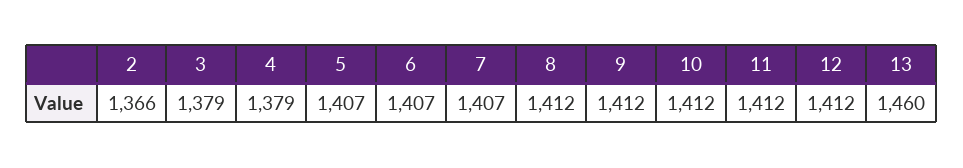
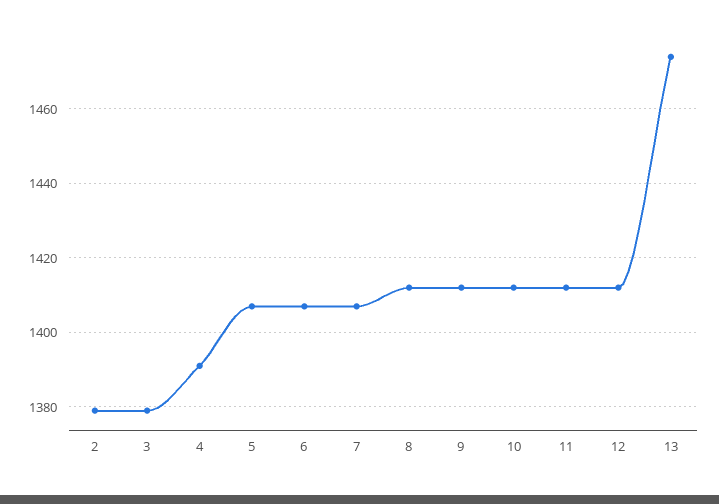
2: 1366 -> 1380
4: 1379 -> 1390
13: 1460 -> 1475

